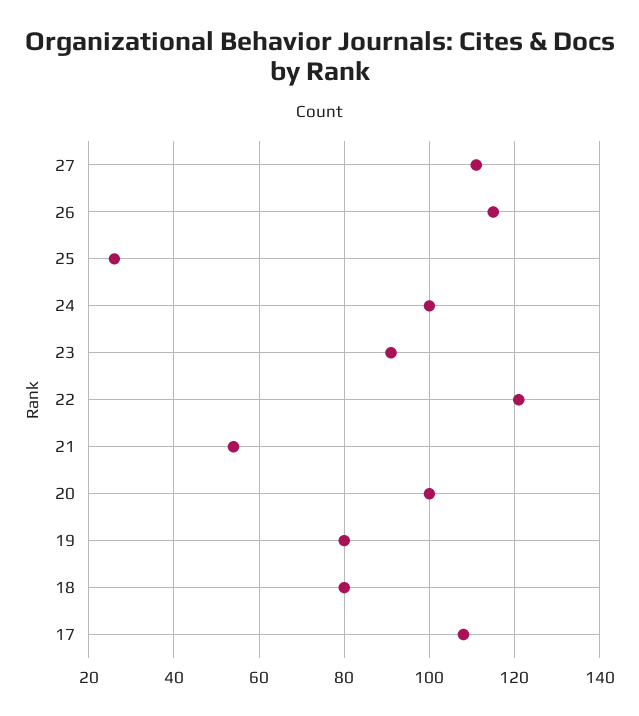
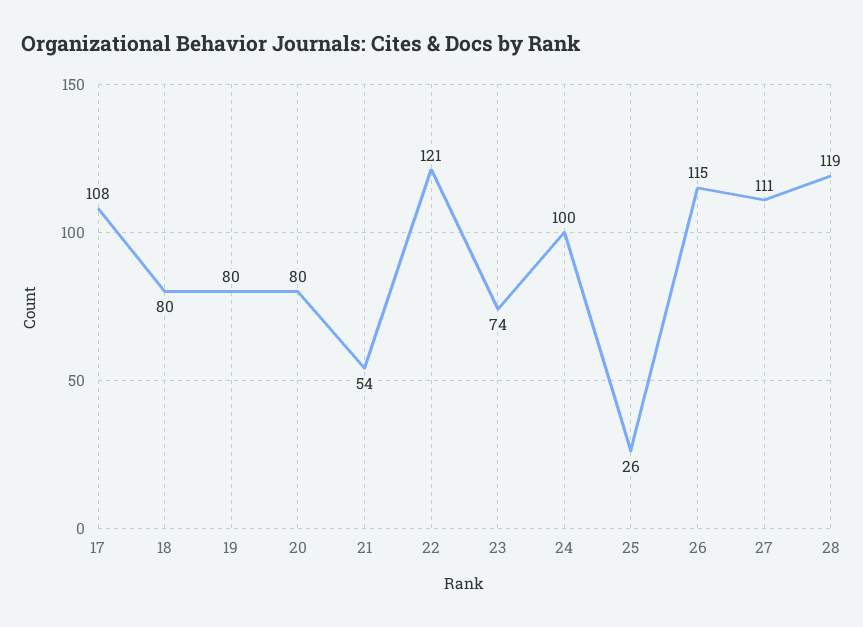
23: 90 -> 74
20: 100 -> 80
28: none -> 119

